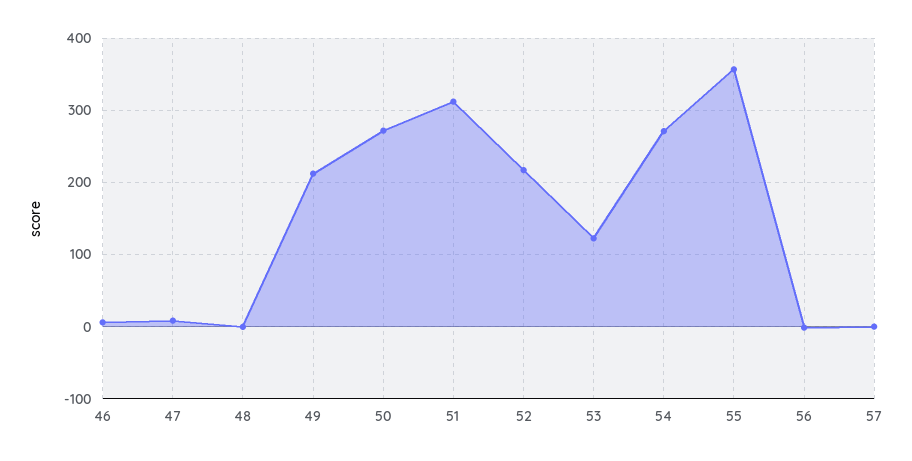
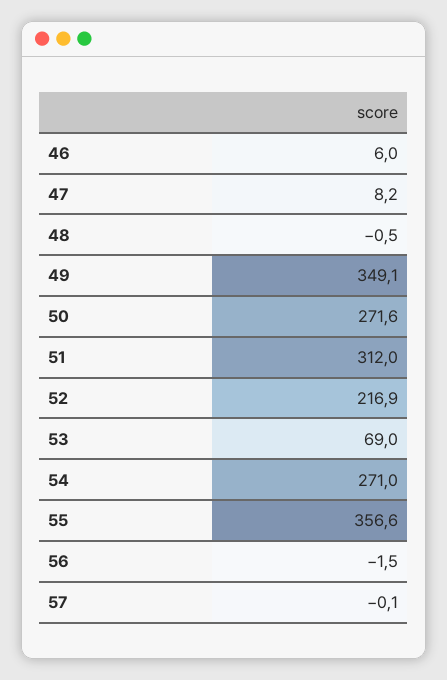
49: 210 -> 349.1
53: 120 -> 69

